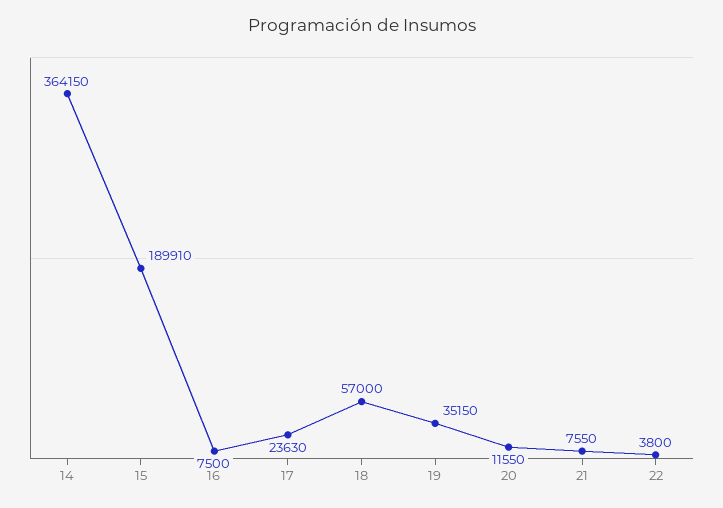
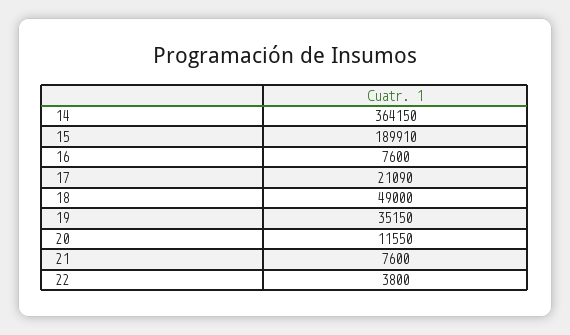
16: 7500 -> 7600
17: 23630 -> 21090
18: 57000 -> 49000
21: 7550 -> 7600

